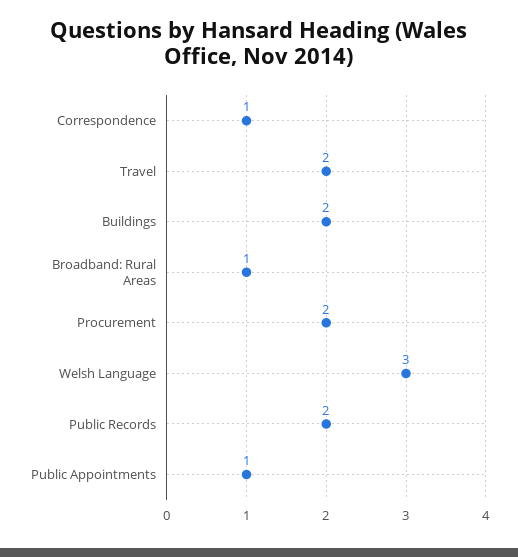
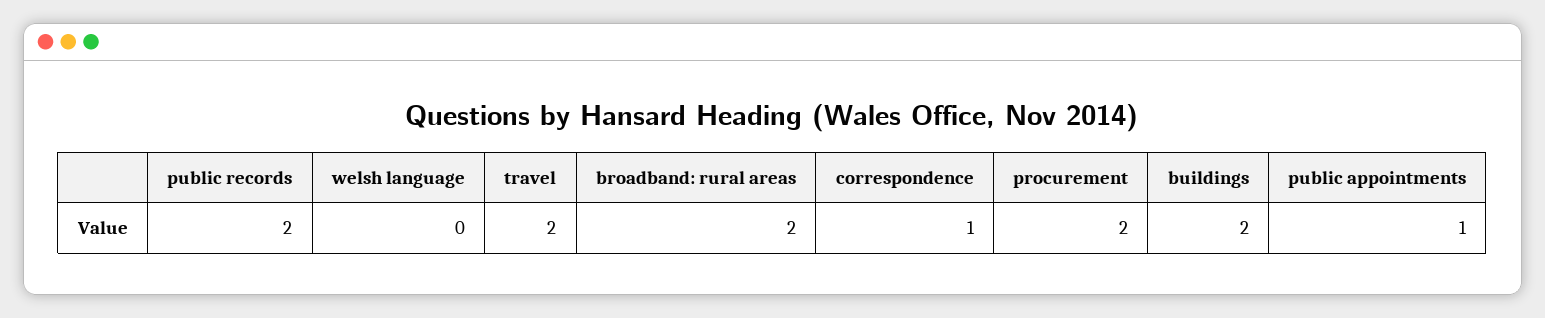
Broadband: Rural Areas: 1 -> 2
Welsh Language: 3 -> 0

